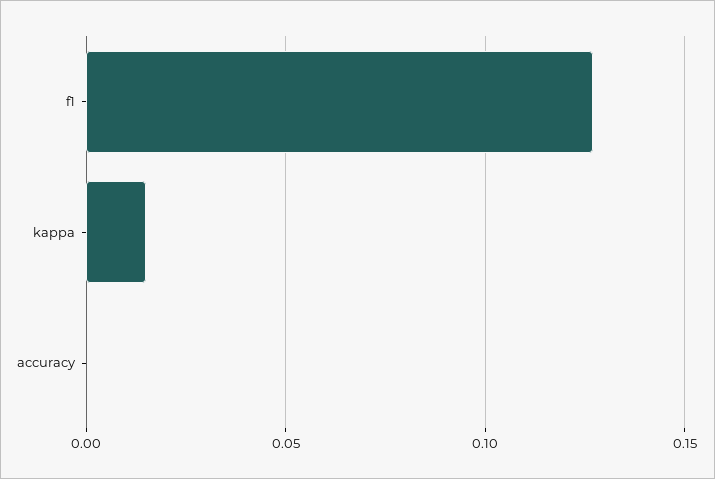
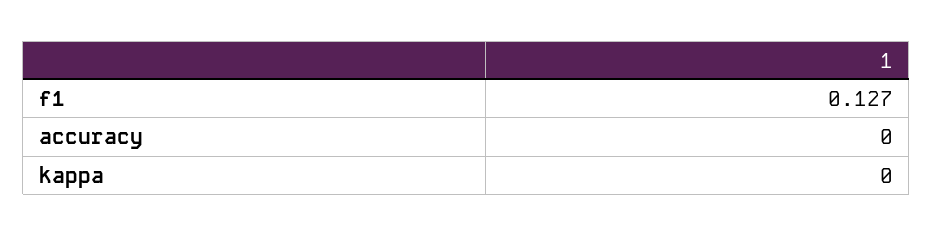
kappa: 0.015 -> 0

